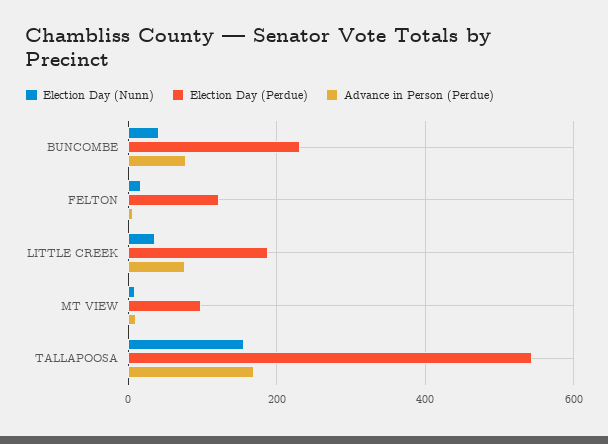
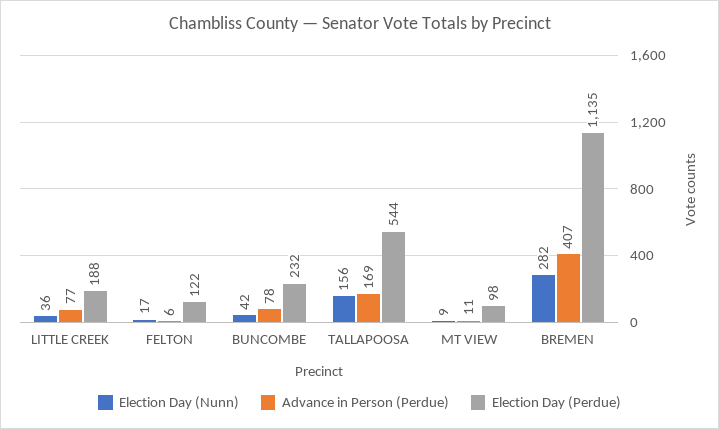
Election Day (Nunn), BREMEN: none -> 282
Advance in Person (Perdue), BREMEN: none -> 407
Election Day (Perdue), BREMEN: none -> 1135

